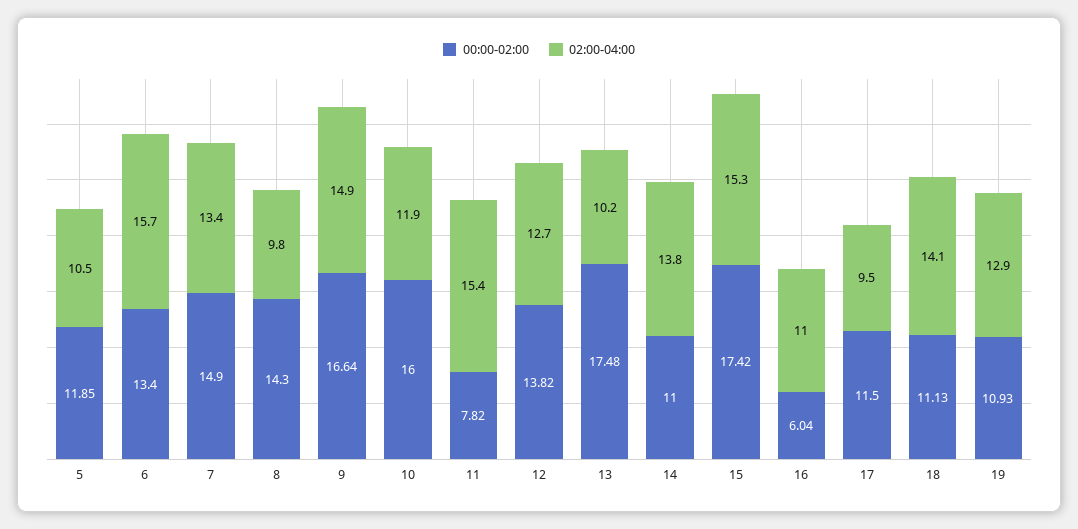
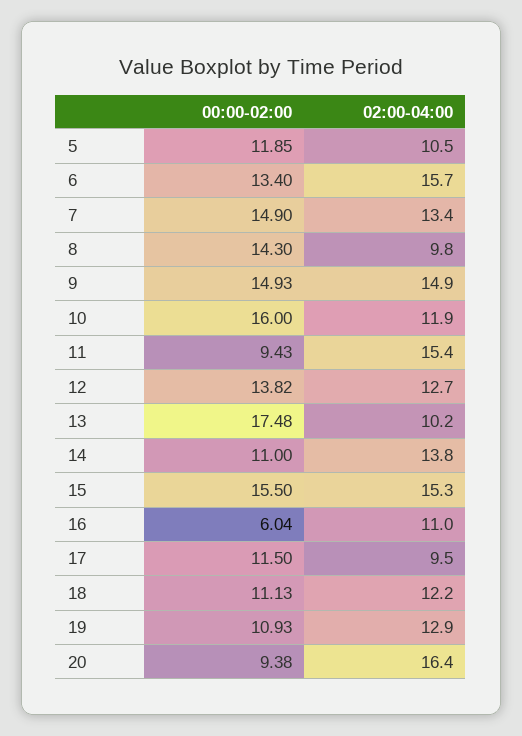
00:00-02:00, 9: 16.64 -> 14.93
00:00-02:00, 11: 7.82 -> 9.43
00:00-02:00, 15: 17.42 -> 15.5
02:00-04:00, 18: 14.1 -> 12.2
00:00-02:00, 20: none -> 9.38
02:00-04:00, 20: none -> 16.4

